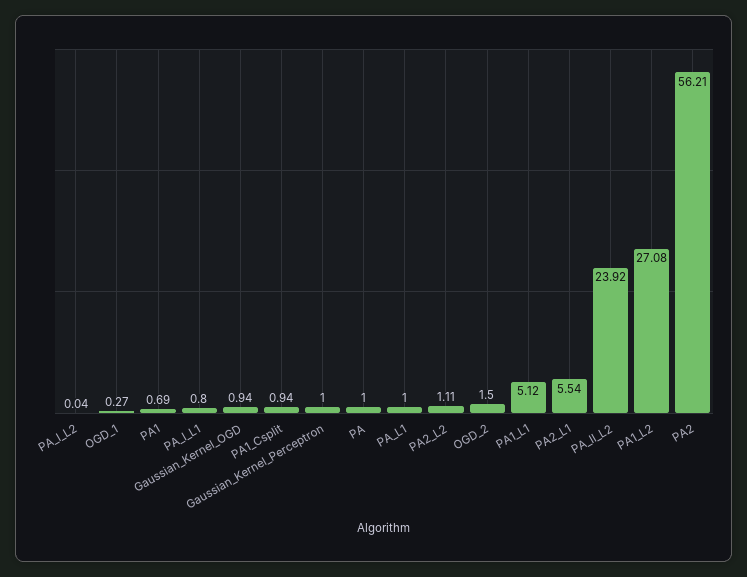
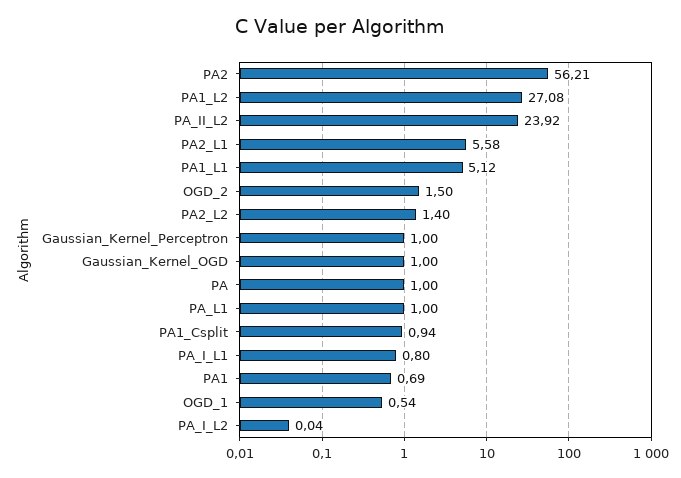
OGD_1: 0.27 -> 0.54
Gaussian_Kernel_OGD: 0.94 -> 1
PA2_L2: 1.11 -> 1.4
PA2_L1: 5.54 -> 5.58

